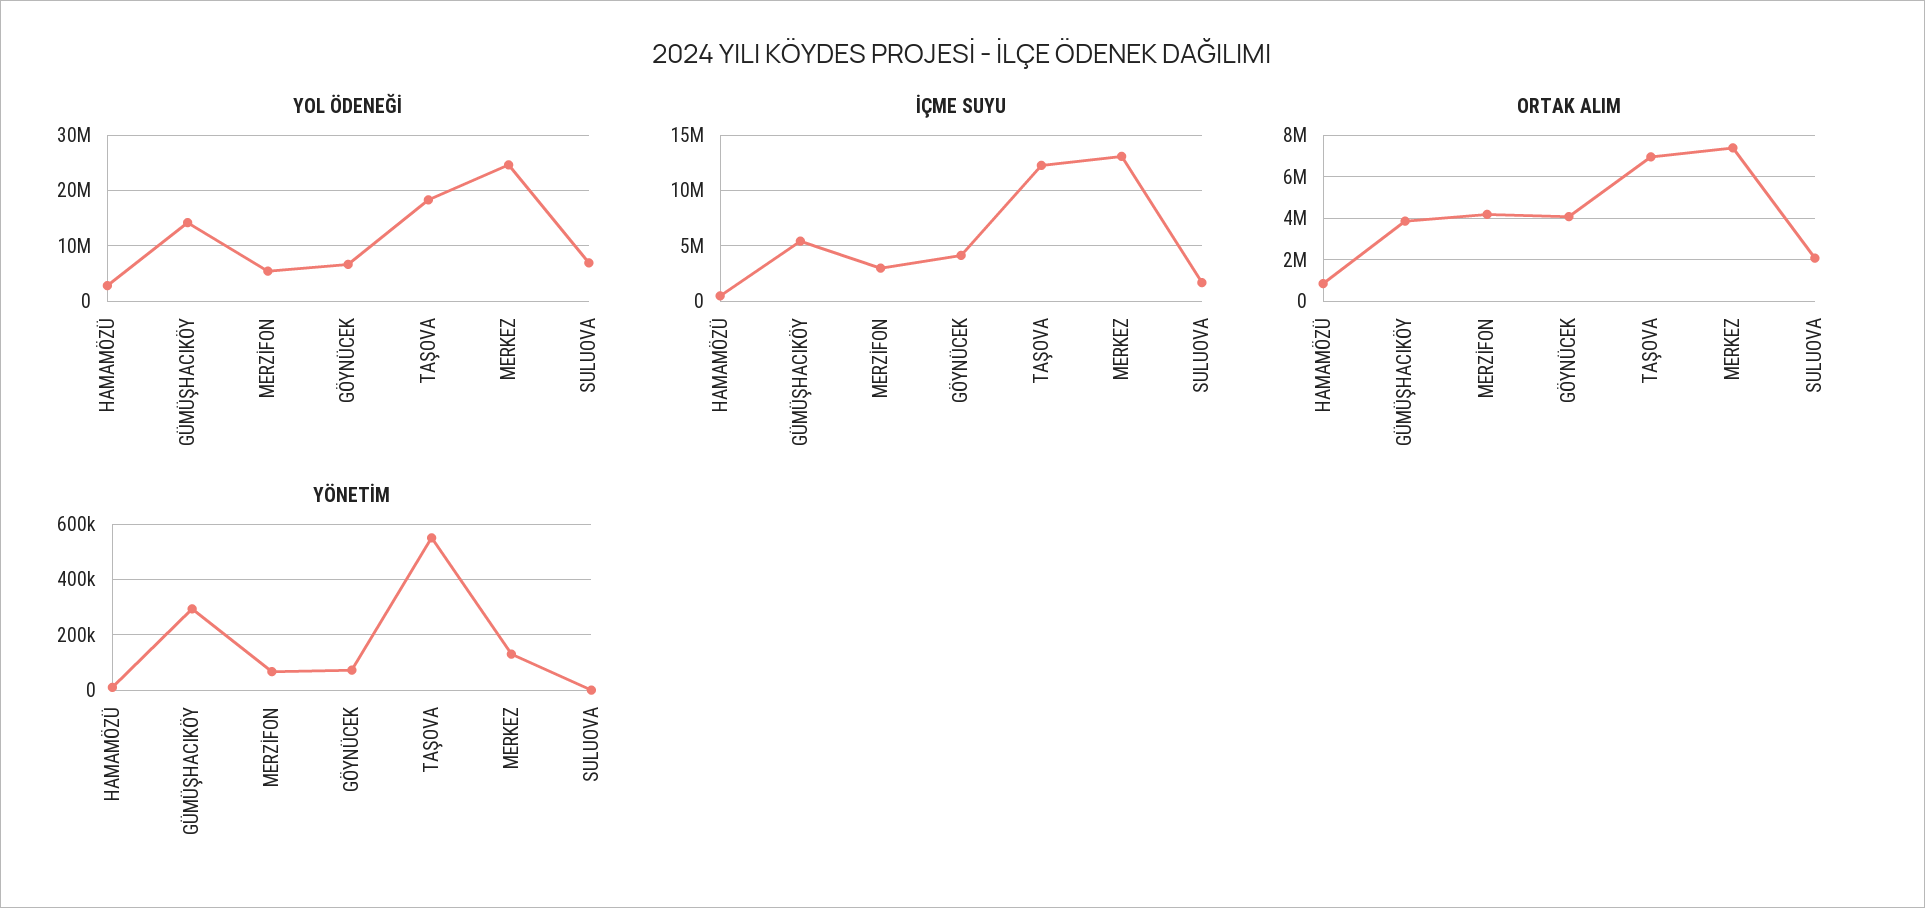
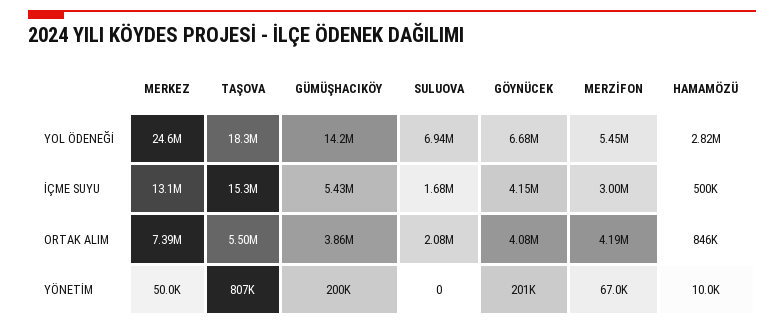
İÇME SUYU, TAŞOVA: 12000000 -> 15300000
ORTAK ALIM, TAŞOVA: 7000000 -> 5500000
YÖNETİM, GÜMÜŞHACIKÖY: 300000 -> 200000
YÖNETİM, GÖYNÜCEK: 75000 -> 201000
YÖNETİM, TAŞOVA: 550000 -> 807000
YÖNETİM, MERKEZ: 125000 -> 50000

